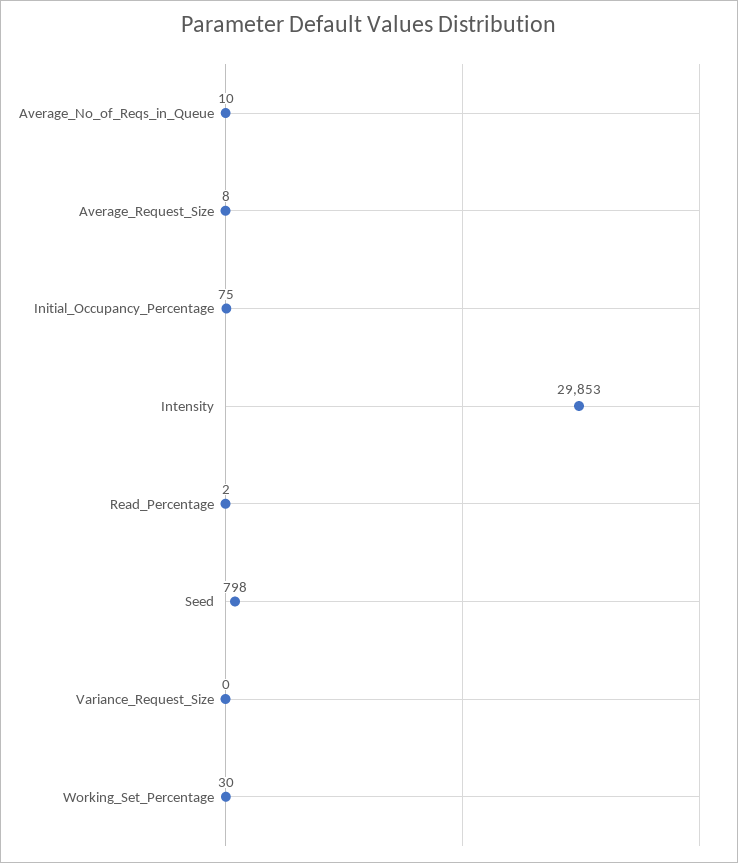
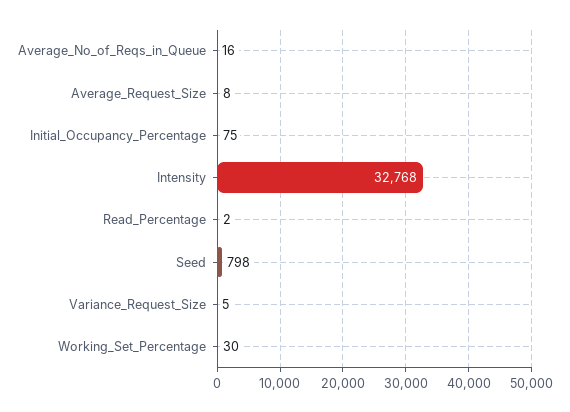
Average_No_of_Reqs_in_Queue: 10 -> 16
Intensity: 29853 -> 32768
Variance_Request_Size: 0 -> 5

